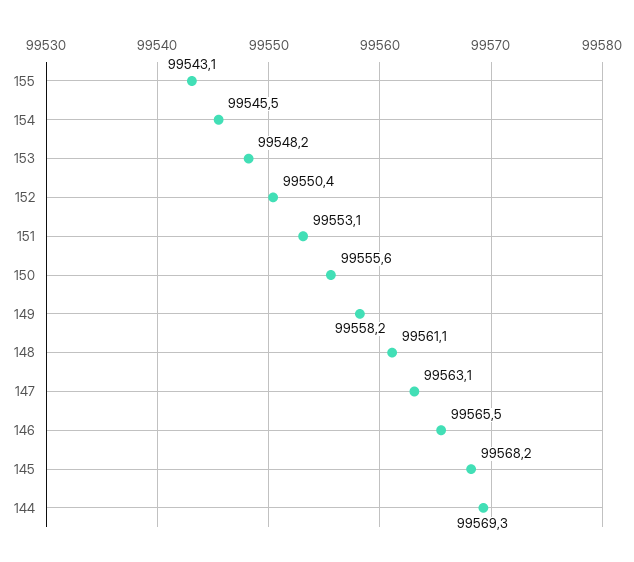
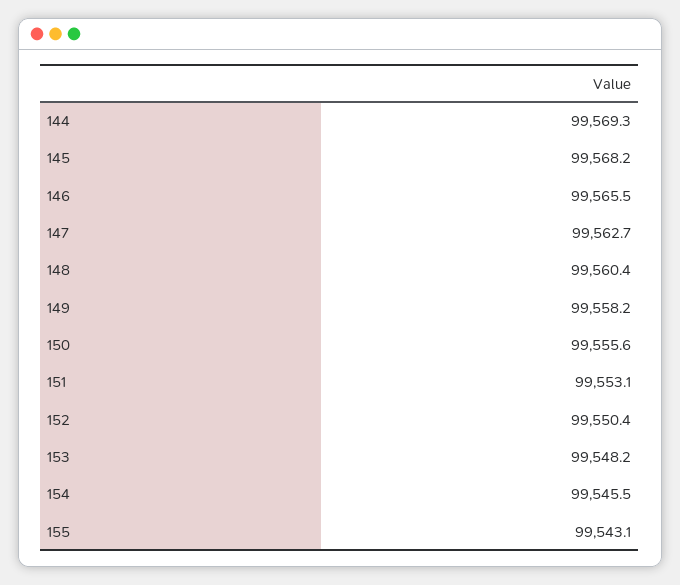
148: 99561.1 -> 99560.4
147: 99563.1 -> 99562.7

